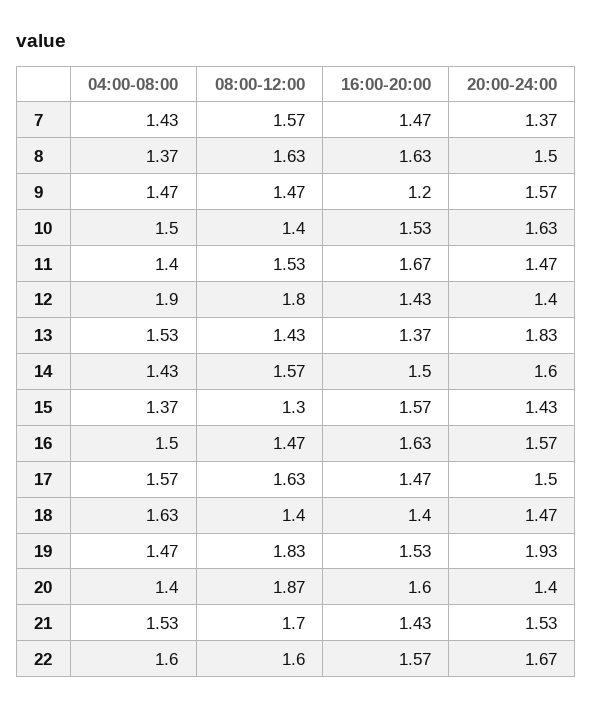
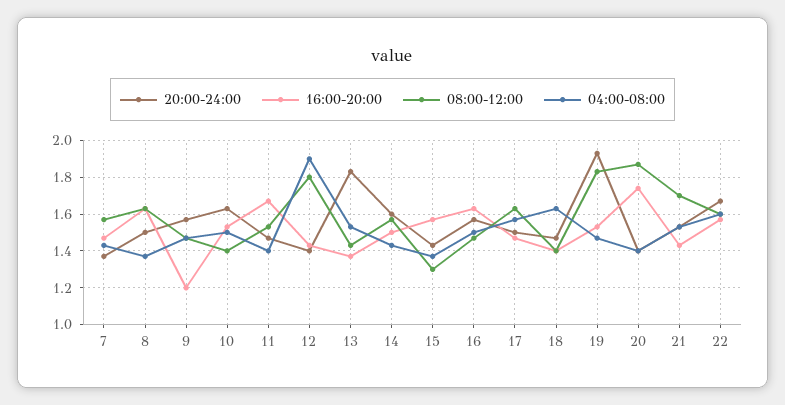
16:00-20:00, 20: 1.6 -> 1.75

